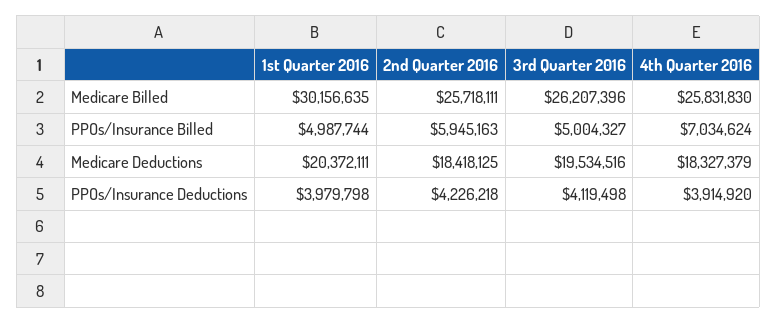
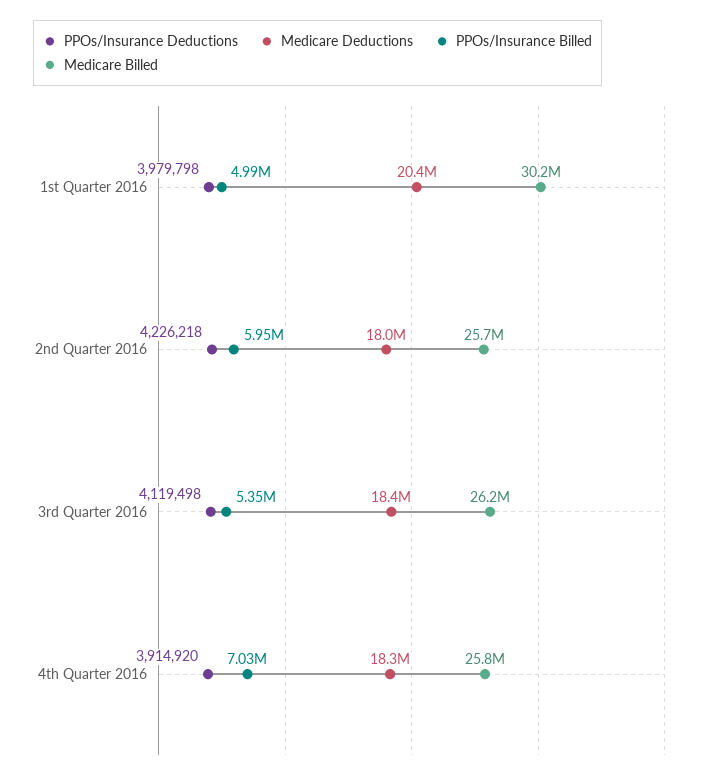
PPOs/Insurance Billed, 3rd Quarter 2016: 5004327 -> 5350000
Medicare Deductions, 2nd Quarter 2016: 18418125 -> 18000000
Medicare Deductions, 3rd Quarter 2016: 19534516 -> 18400000

